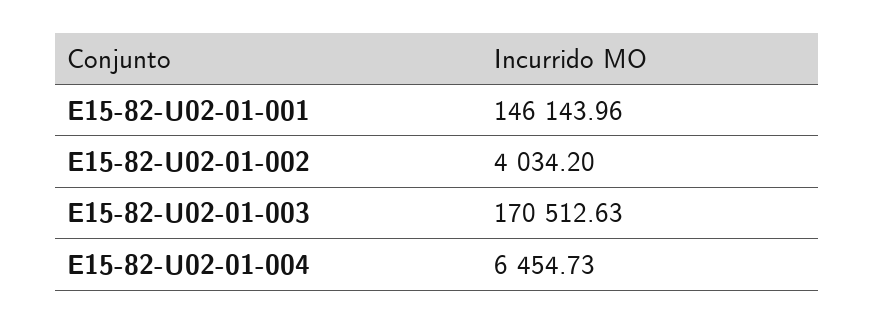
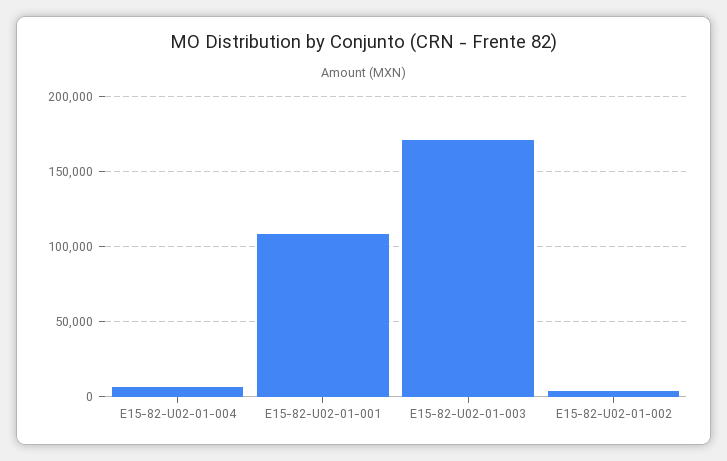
E15-82-U02-01-001: 146143.96 -> 110000

